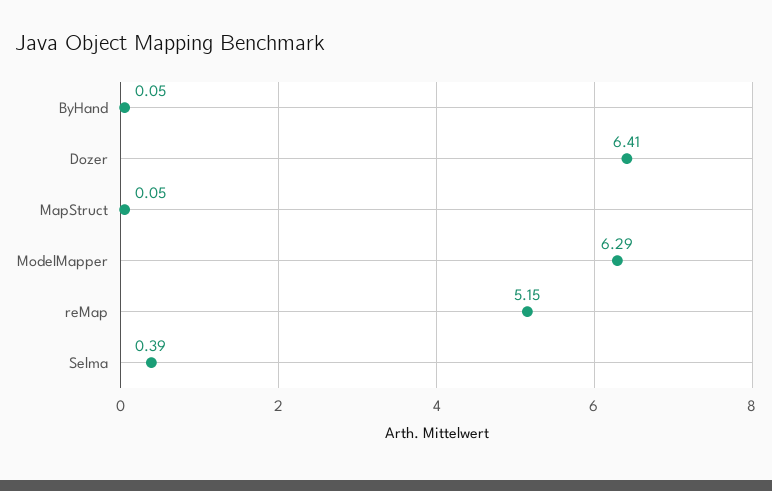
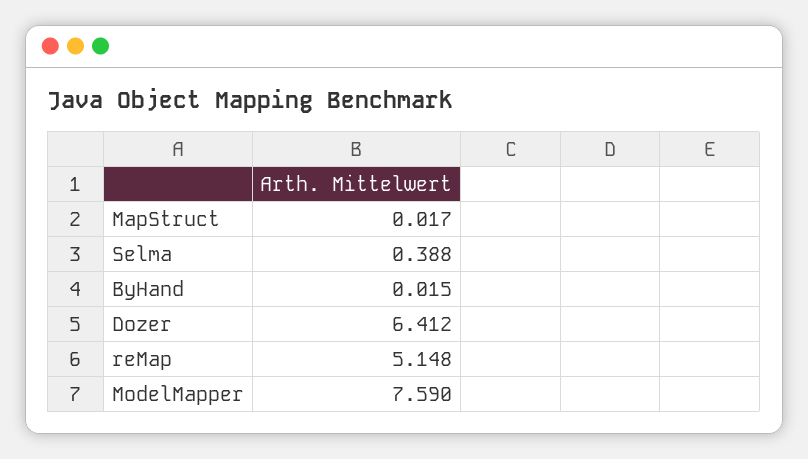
ByHand: 0.05 -> 0.015
MapStruct: 0.05 -> 0.017
ModelMapper: 6.29 -> 7.59

